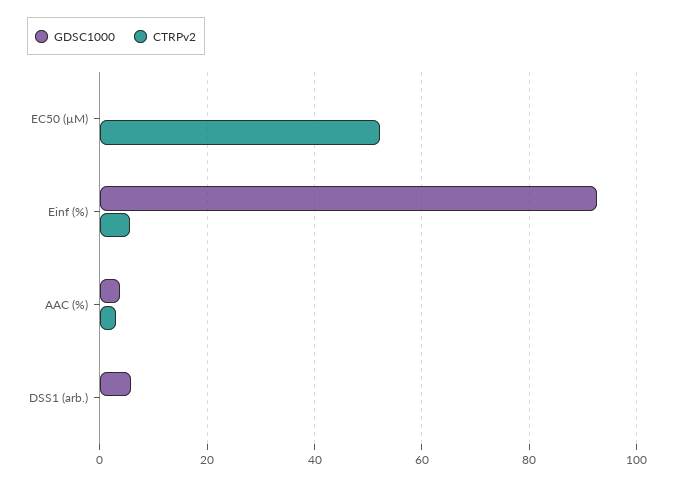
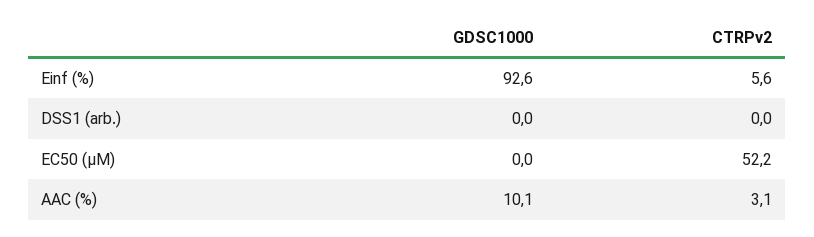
GDSC1000, AAC (%): 4 -> 10.1
GDSC1000, DSS1 (arb.): 6 -> 0

